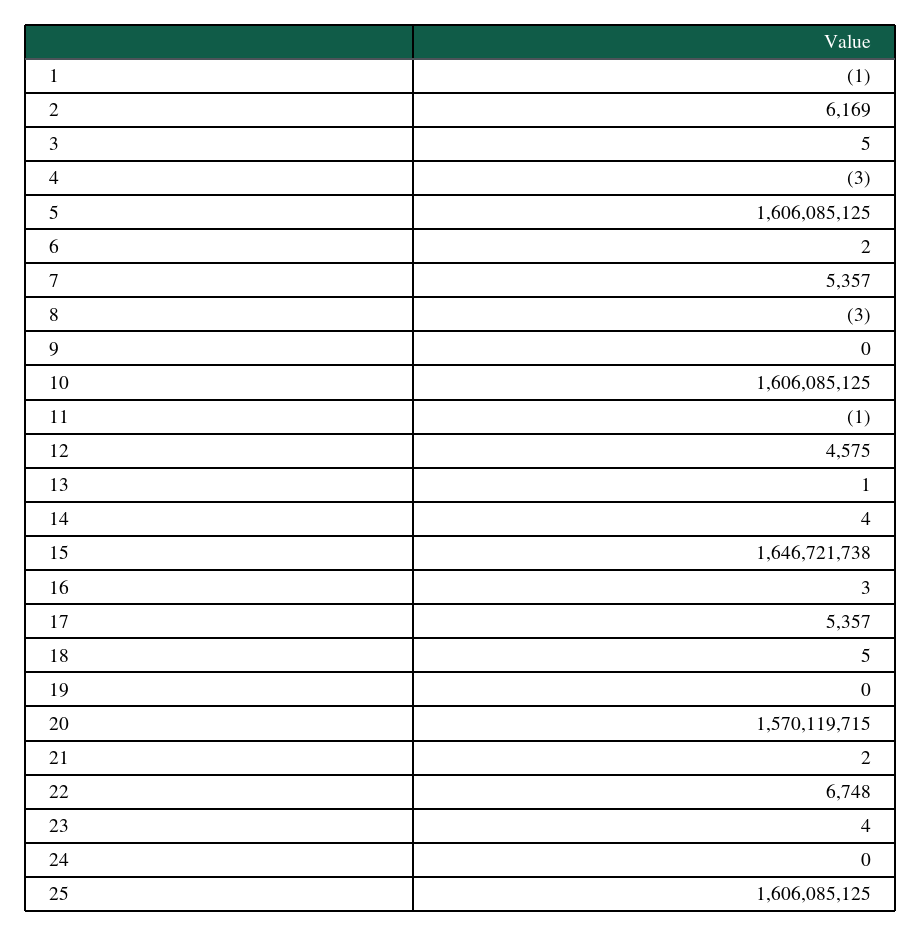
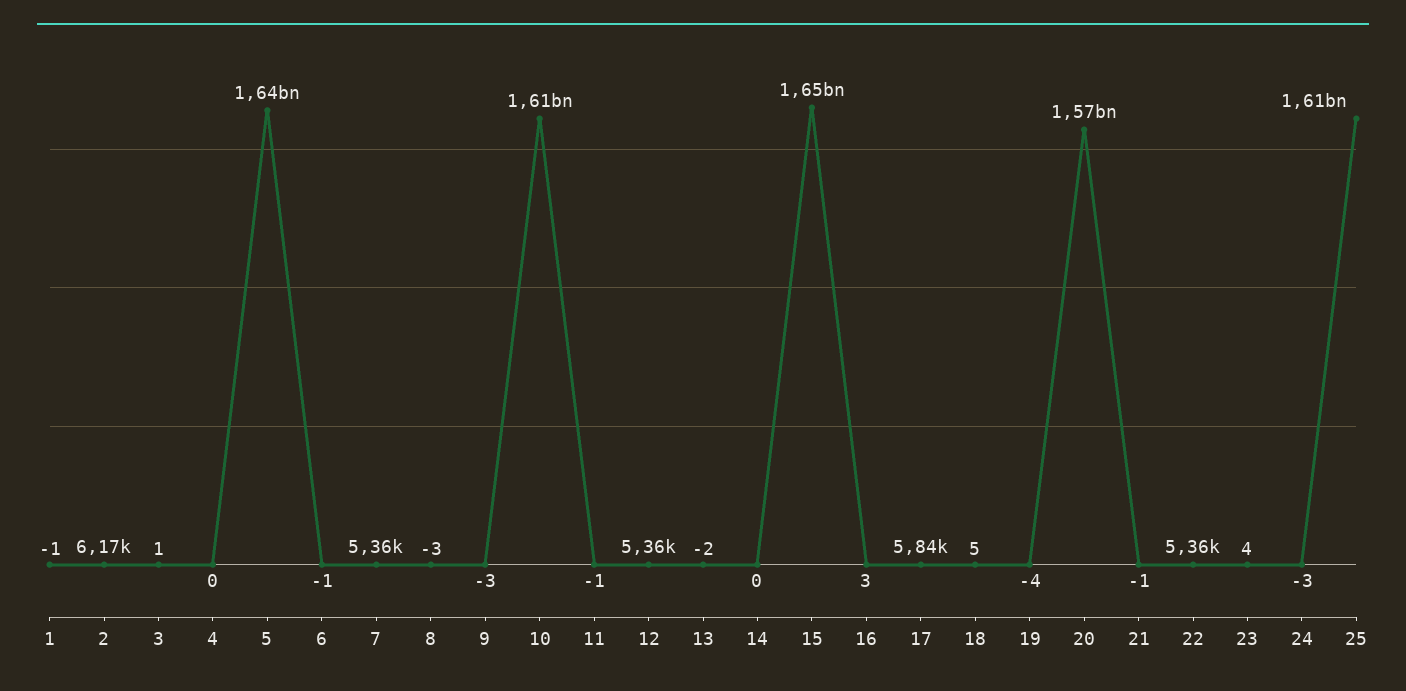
3: 5 -> 1
4: -3 -> 0
5: 1606085125 -> 1640000000
6: 2 -> -1
9: 0 -> -3
12: 4575 -> 5360
13: 1 -> -2
14: 4 -> 0
17: 5357 -> 5840
19: 0 -> -4
21: 2 -> -1
22: 6748 -> 5360
24: 0 -> -3

